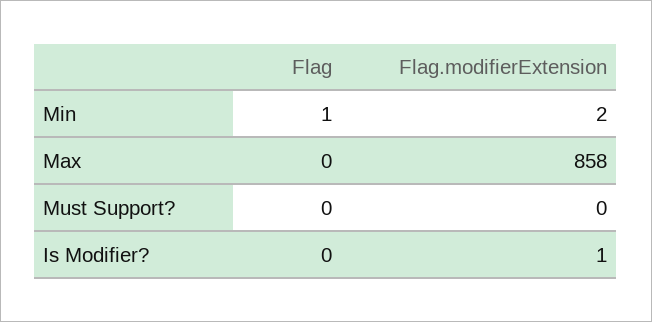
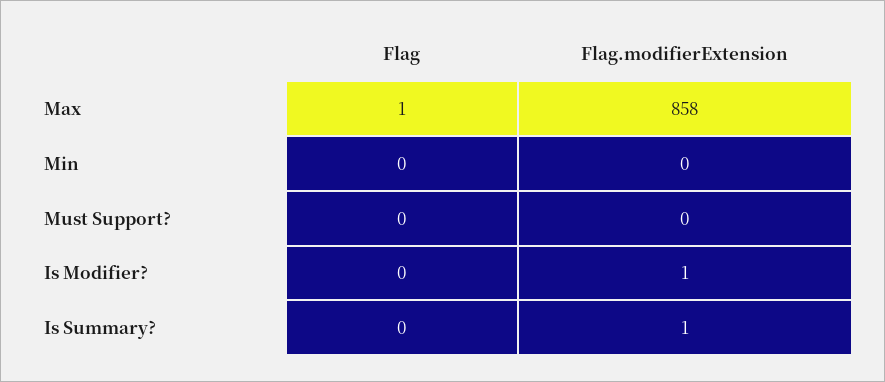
Flag, Min: 1 -> 0
Flag.modifierExtension, Min: 2 -> 0
Flag, Max: 0 -> 1
Flag, Is Summary?: none -> 0
Flag.modifierExtension, Is Summary?: none -> 1

